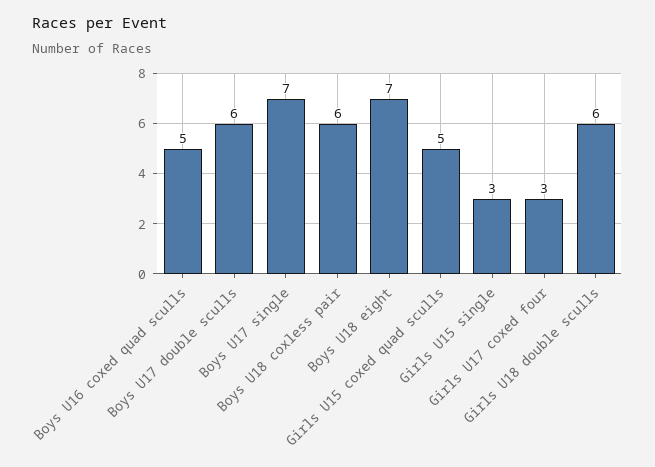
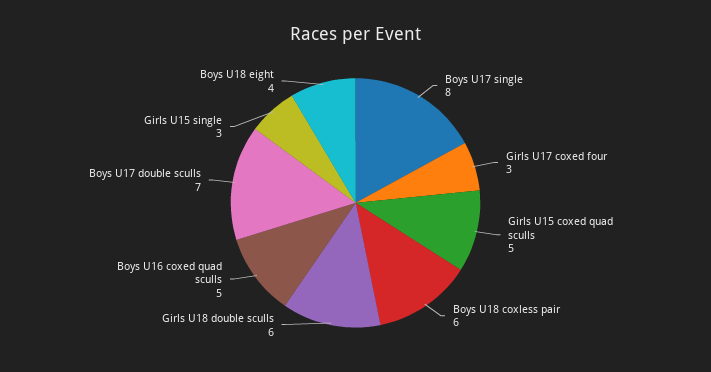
Boys U17 double sculls: 6 -> 7
Boys U17 single: 7 -> 8
Boys U18 eight: 7 -> 4

